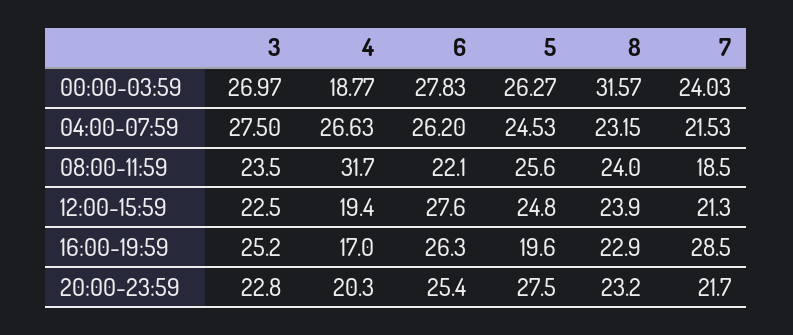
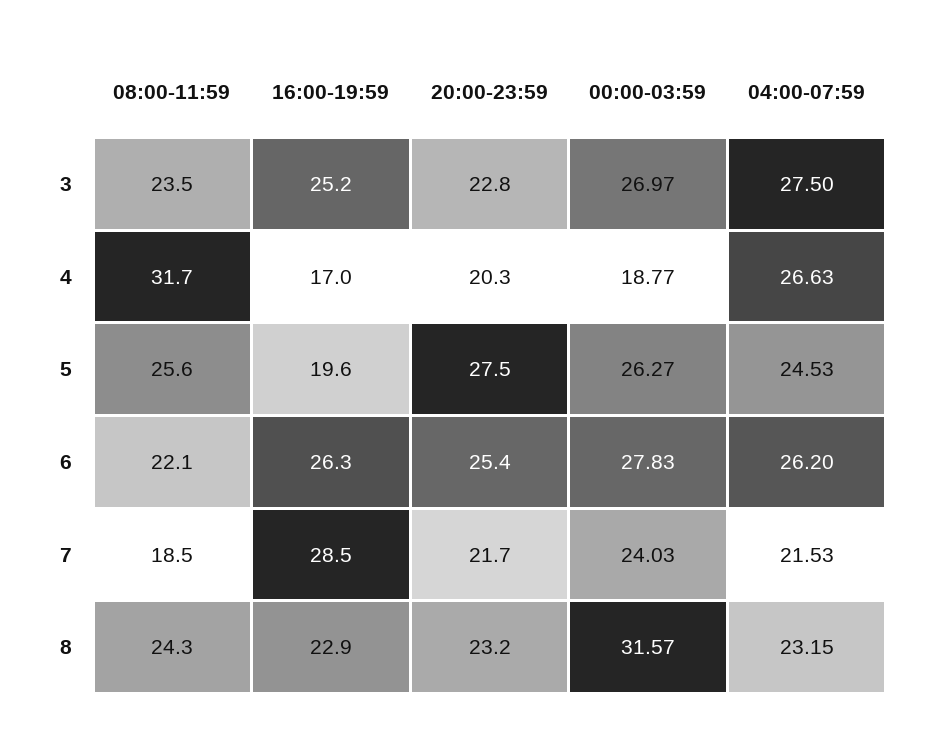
8, 08:00-11:59: 24 -> 24.3
3, 12:00-15:59: 22.5 -> none
4, 12:00-15:59: 19.4 -> none
6, 12:00-15:59: 27.6 -> none
5, 12:00-15:59: 24.8 -> none
8, 12:00-15:59: 23.9 -> none
7, 12:00-15:59: 21.3 -> none

